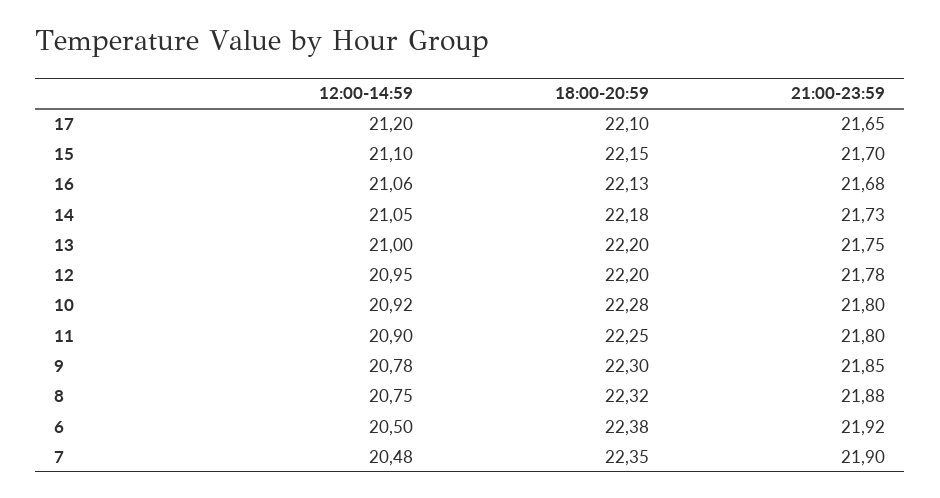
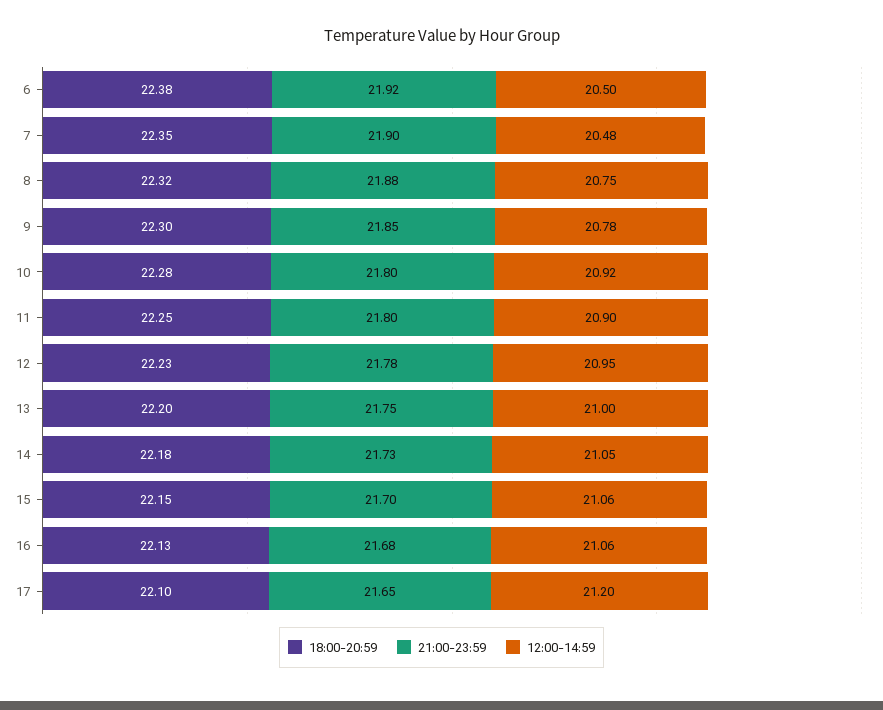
12:00-14:59, 15: 21.1 -> 21.06
18:00-20:59, 12: 22.2 -> 22.23

